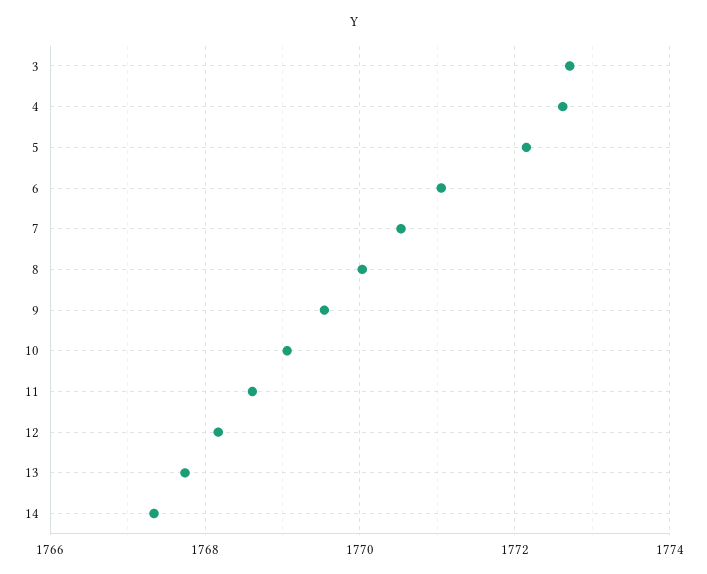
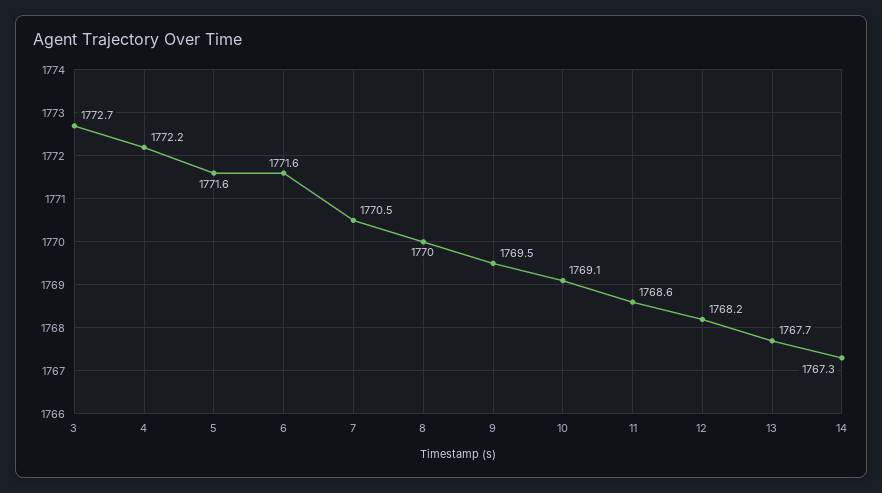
4: 1772.6 -> 1772.2
5: 1772.2 -> 1771.6
6: 1771 -> 1771.6

